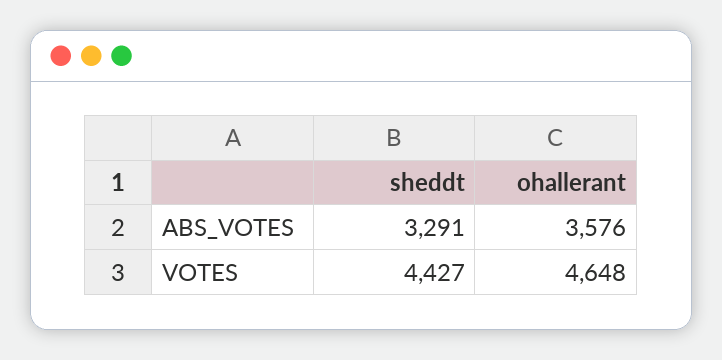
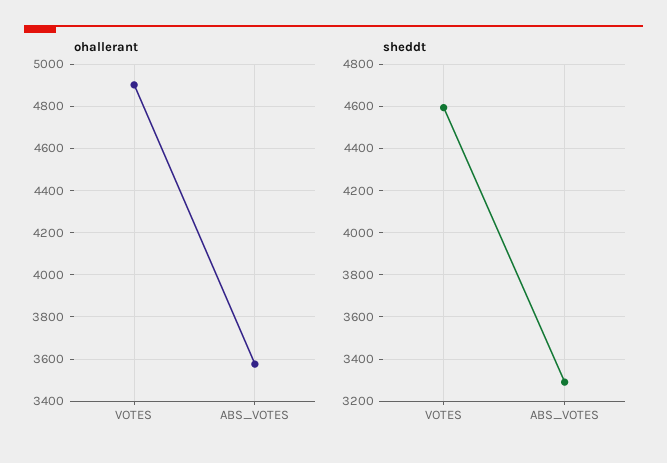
sheddt, VOTES: 4427 -> 4600
ohallerant, VOTES: 4648 -> 4900

